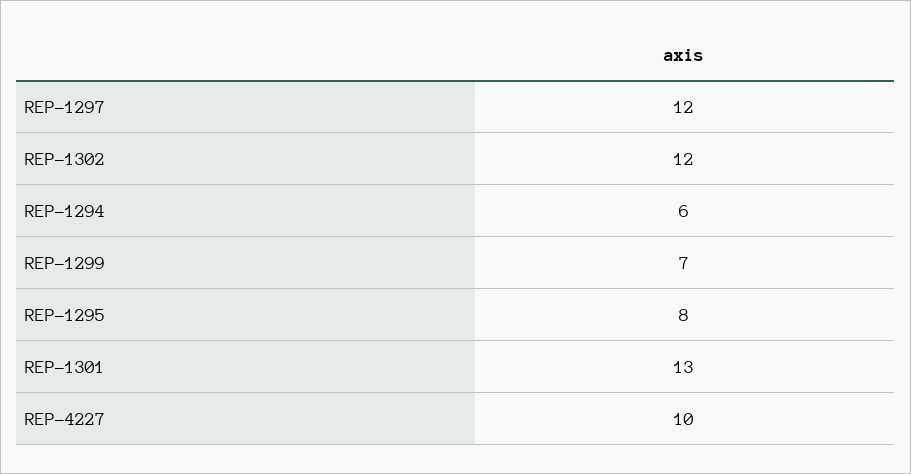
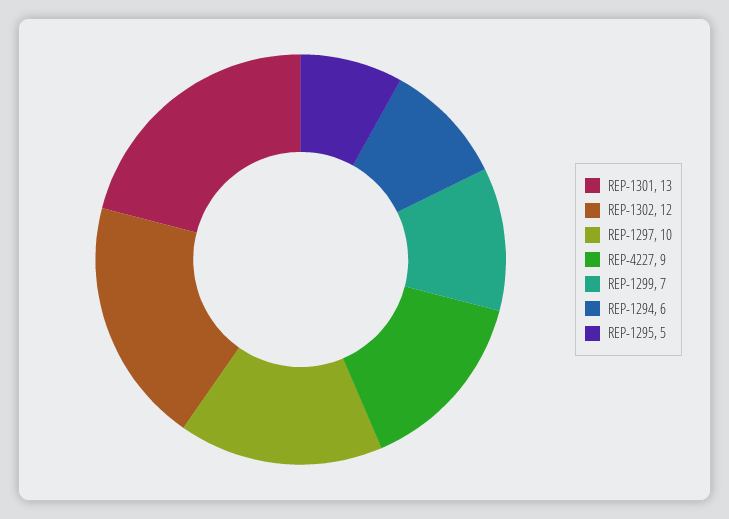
REP-1297: 12 -> 10
REP-1295: 8 -> 5
REP-4227: 10 -> 9

